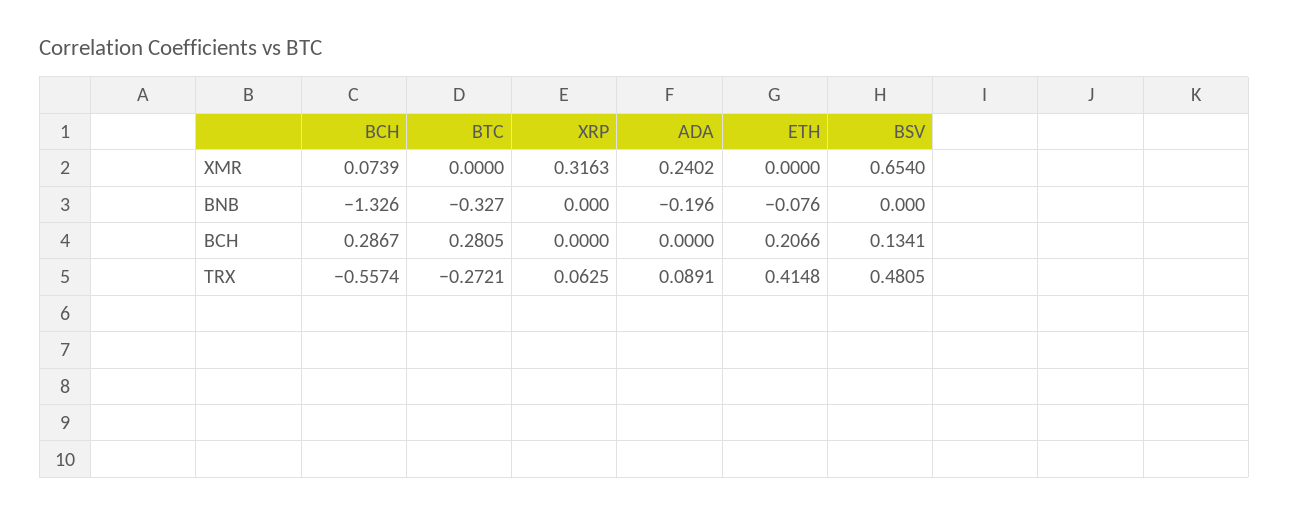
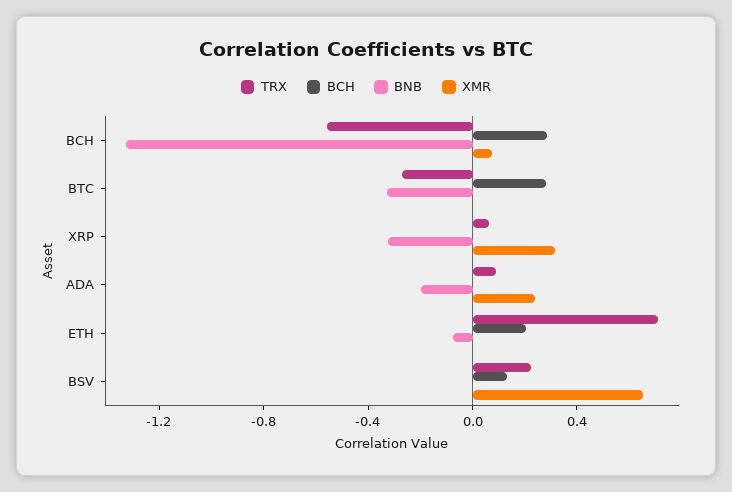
BNB, XRP: 0 -> -0.3
TRX, ETH: 0.4148 -> 0.7
TRX, BSV: 0.4805 -> 0.2

